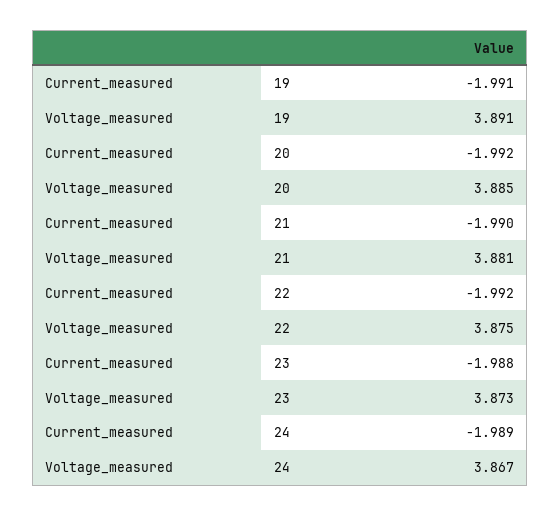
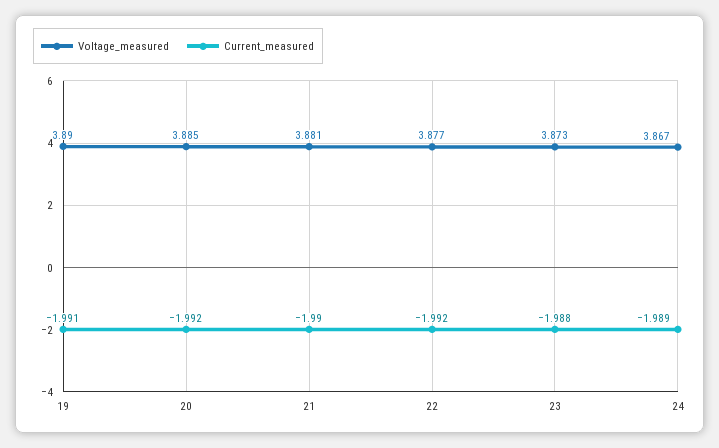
Voltage_measured, 19: 3.891 -> 3.89
Voltage_measured, 22: 3.875 -> 3.877

